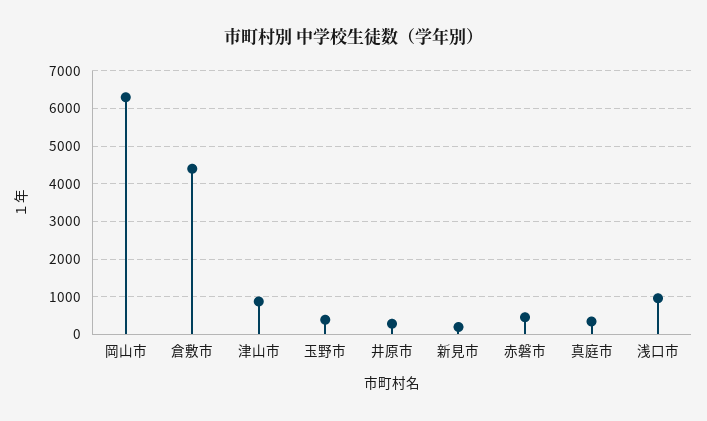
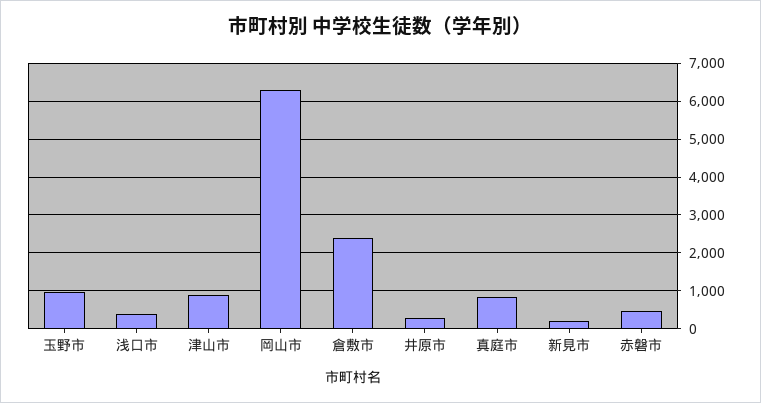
倉敷市: 4400 -> 2400
玉野市: 400 -> 1000
真庭市: 400 -> 800
浅口市: 1000 -> 400

